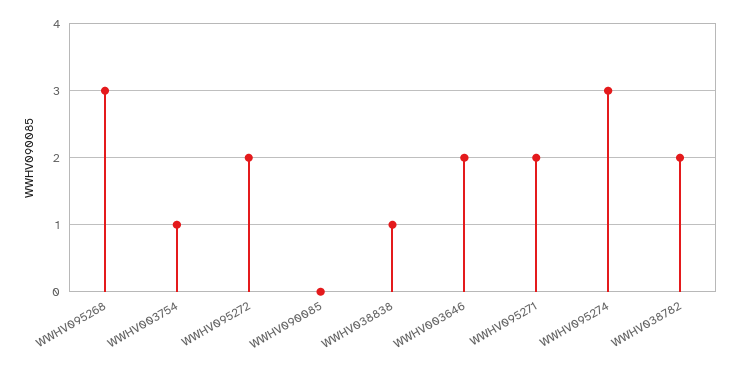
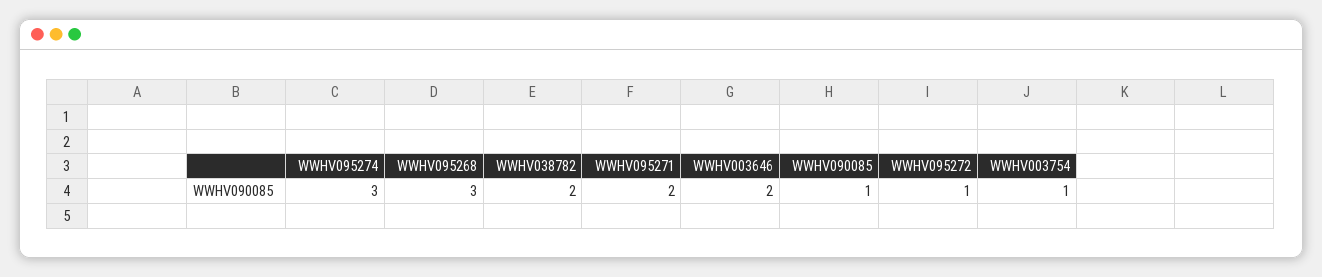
WWHV095272: 2 -> 1
WWHV090085: 0 -> 1
WWHV038838: 1 -> none

